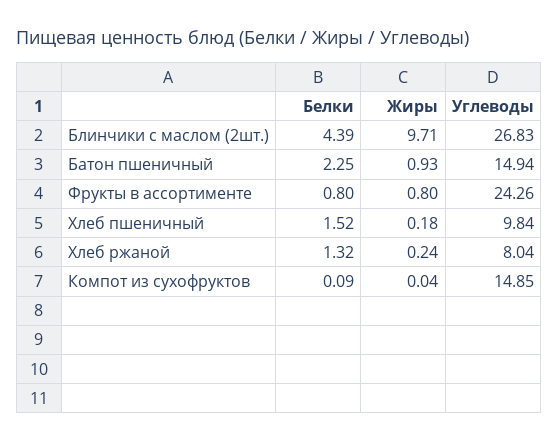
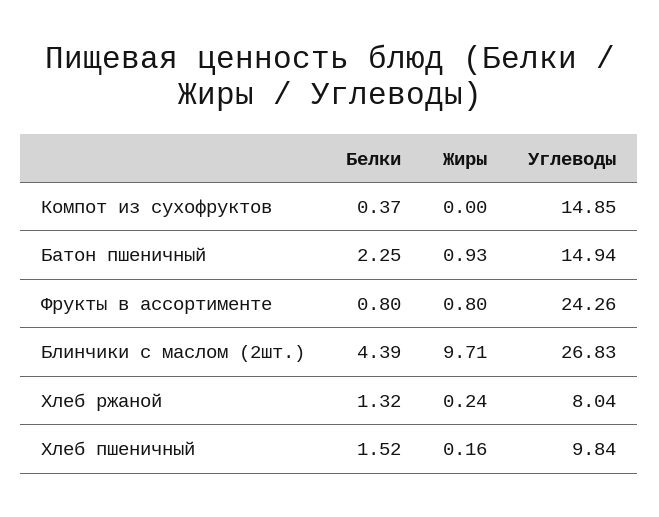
Жиры, Хлеб пшеничный: 0.18 -> 0.16
Белки, Компот из сухофруктов: 0.09 -> 0.37
Жиры, Компот из сухофруктов: 0.04 -> 0

